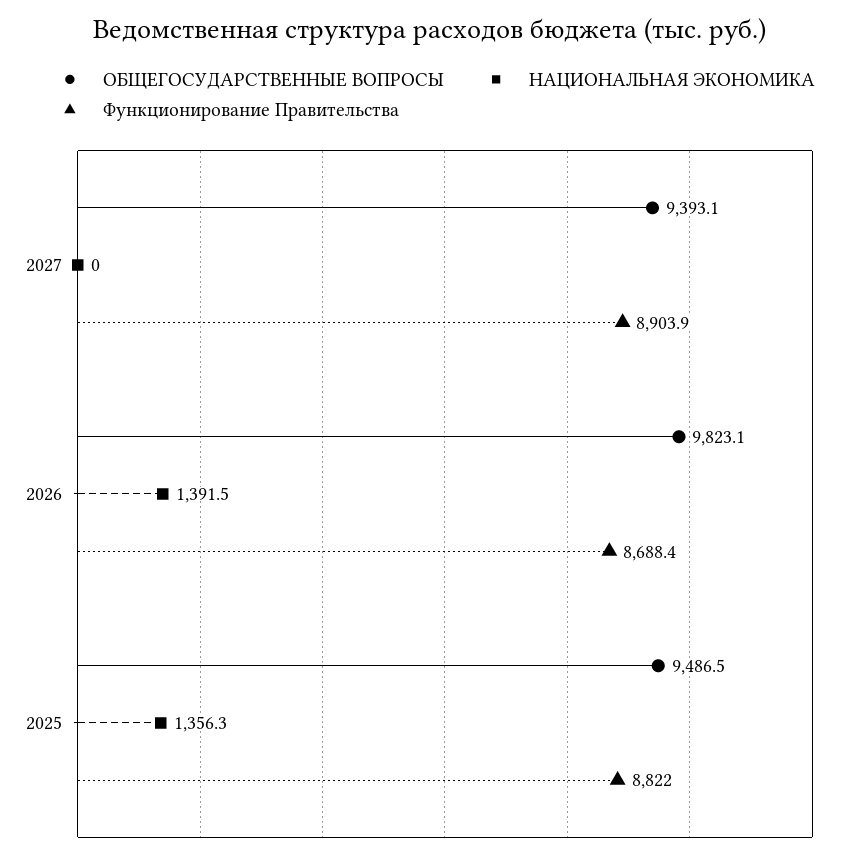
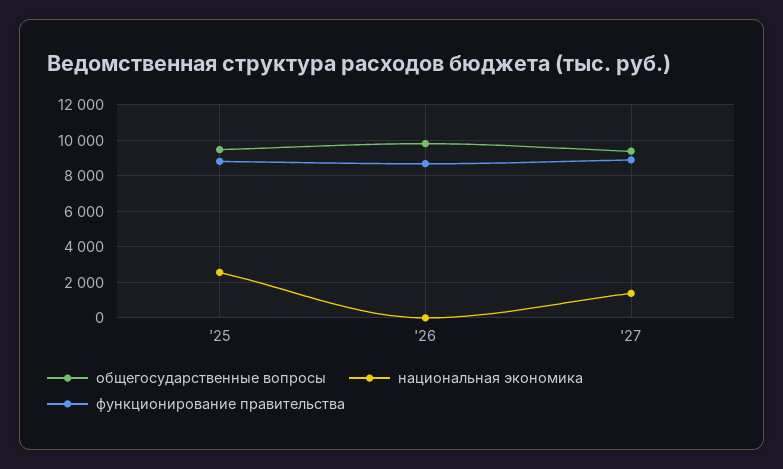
НАЦИОНАЛЬНАЯ ЭКОНОМИКА, 2027: 0 -> 1500
НАЦИОНАЛЬНАЯ ЭКОНОМИКА, 2026: 1391.5 -> 0
НАЦИОНАЛЬНАЯ ЭКОНОМИКА, 2025: 1356.3 -> 2500

